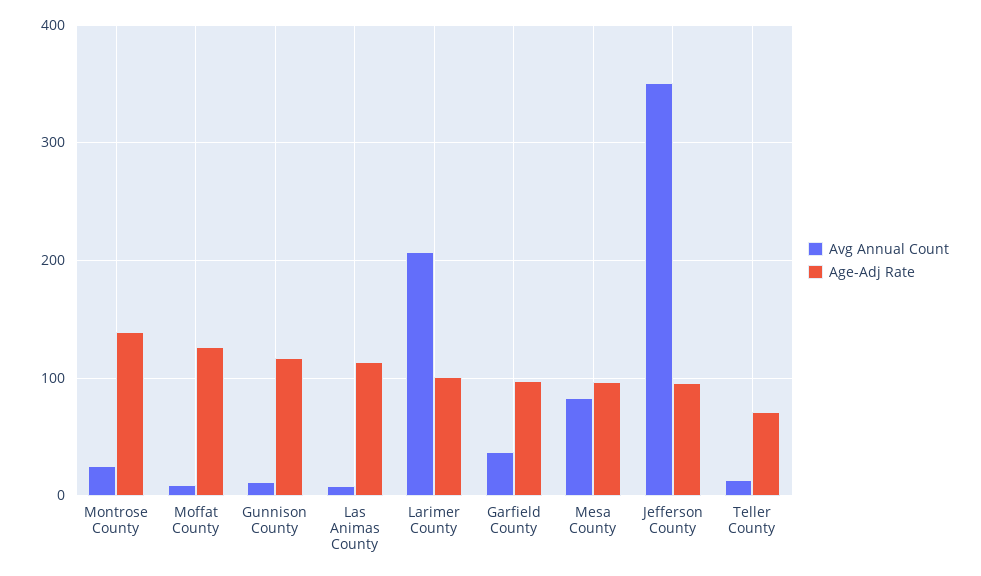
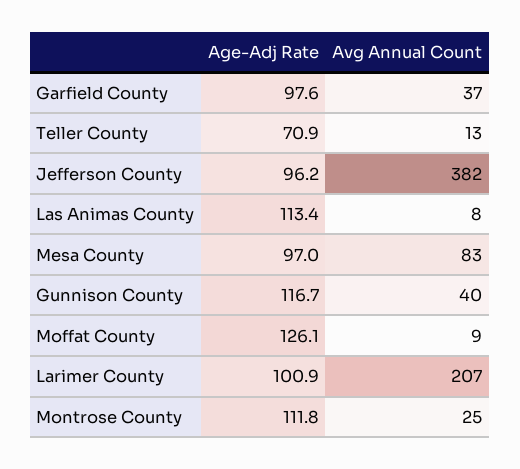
Age-Adj Rate, Montrose County: 140 -> 111.8
Avg Annual Count, Gunnison County: 10 -> 40
Avg Annual Count, Jefferson County: 350 -> 382

